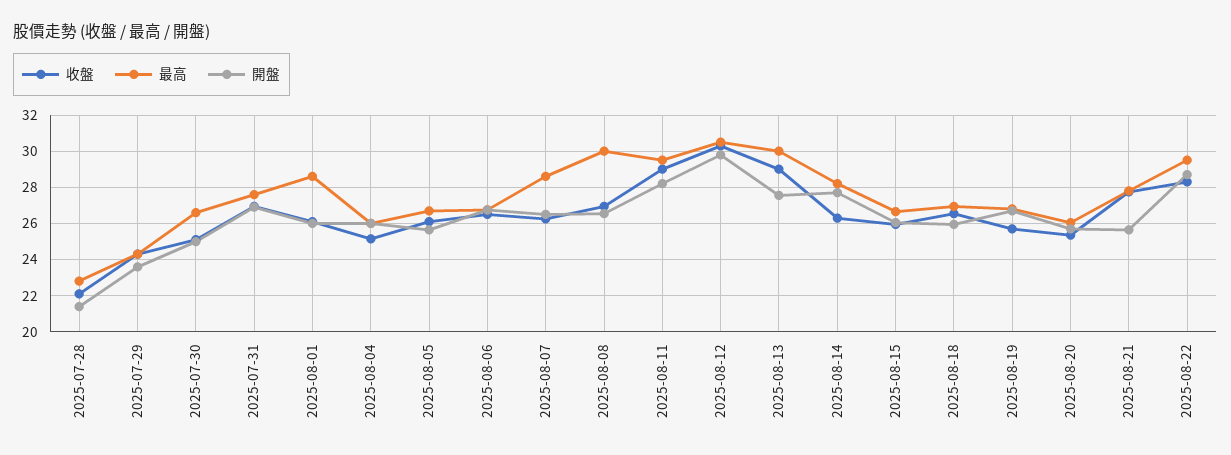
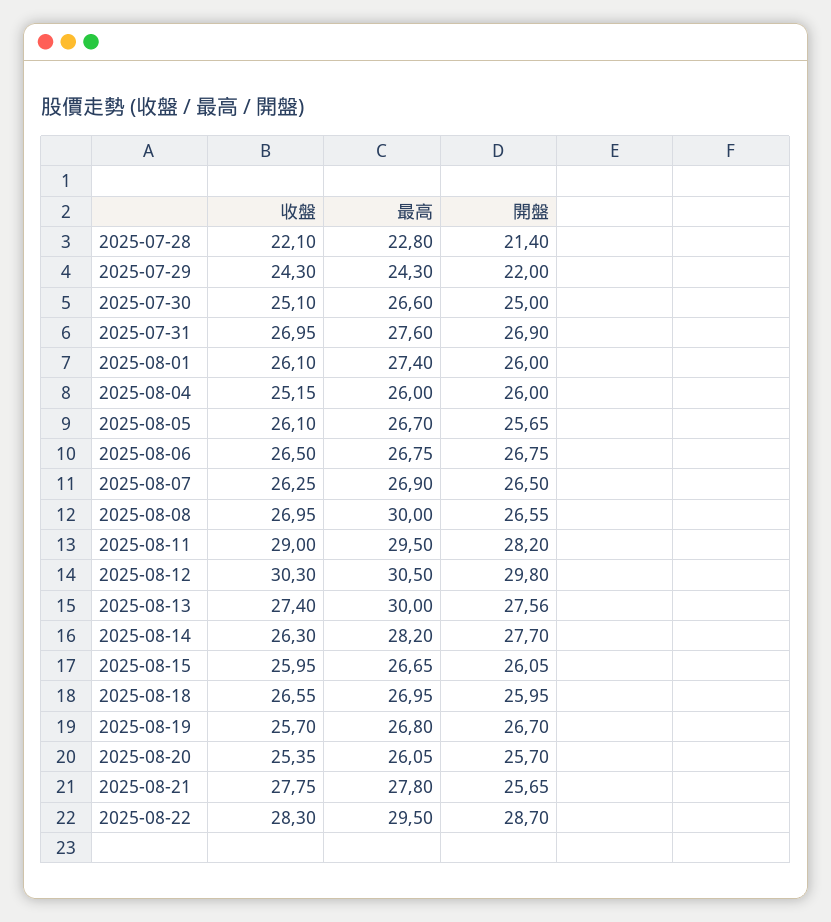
開盤, 2025-07-29: 23.5 -> 22
最高, 2025-08-01: 28.5 -> 27.4
最高, 2025-08-07: 28.5 -> 26.9
收盤, 2025-08-13: 29 -> 27.4

